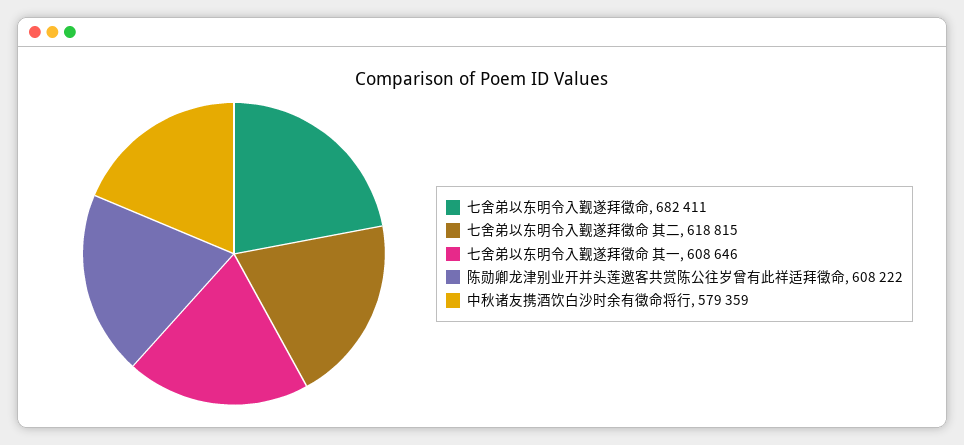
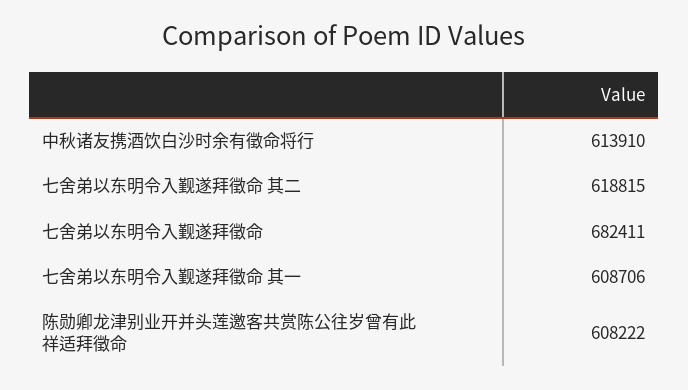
七舍弟以东明令入觐遂拜徵命 其一: 608646 -> 608706
中秋诸友携酒饮白沙时余有徵命将行: 579359 -> 613910

